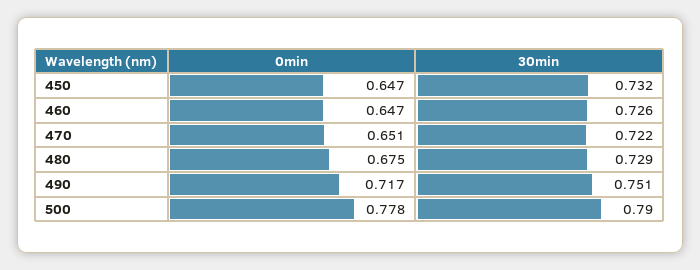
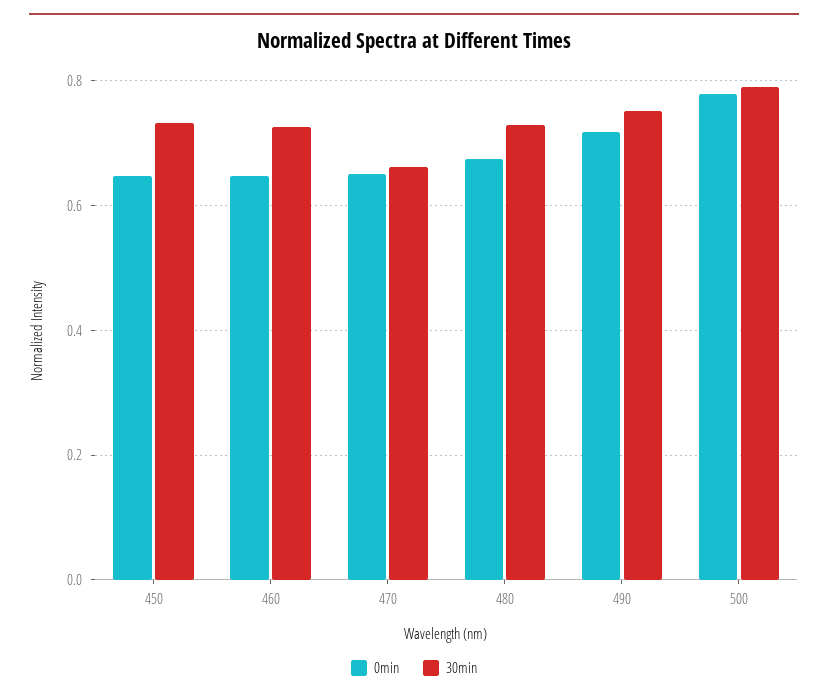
30min, 470: 0.722 -> 0.66

